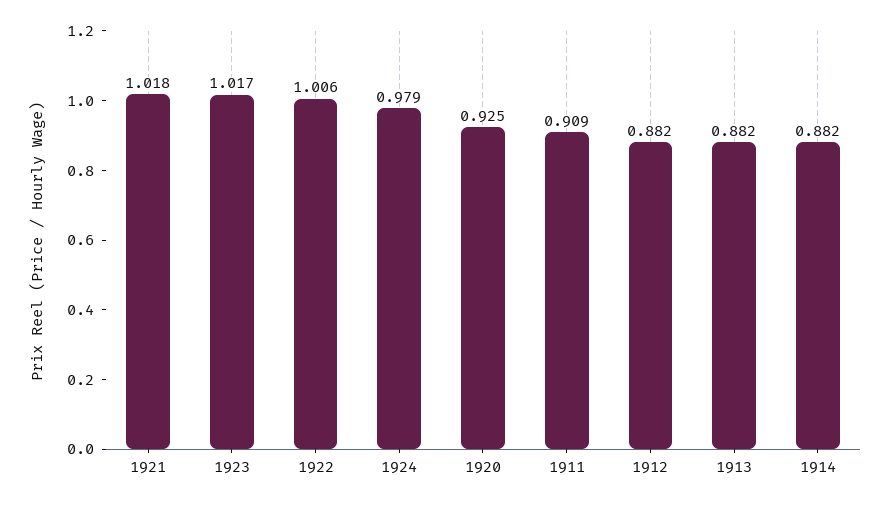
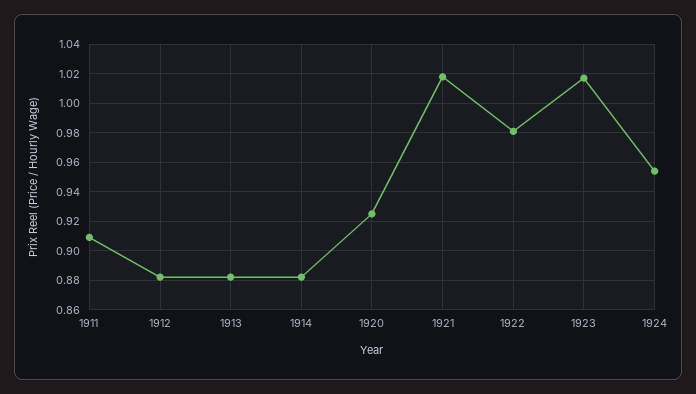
1922: 1.006 -> 0.98
1924: 0.979 -> 0.955

